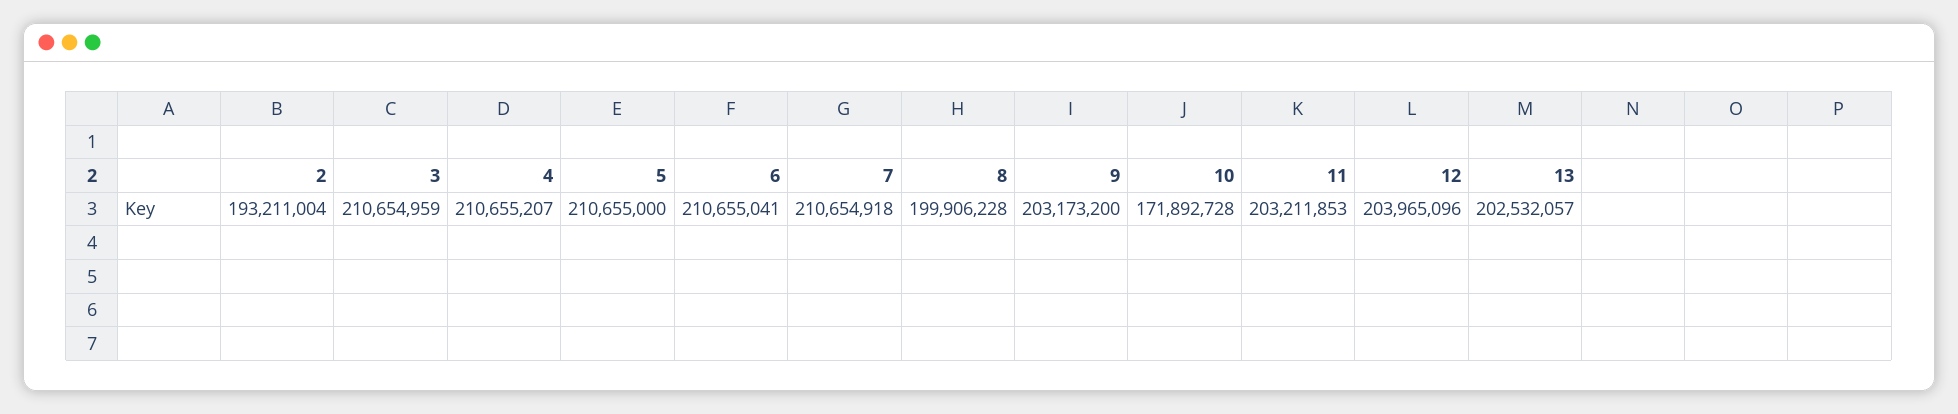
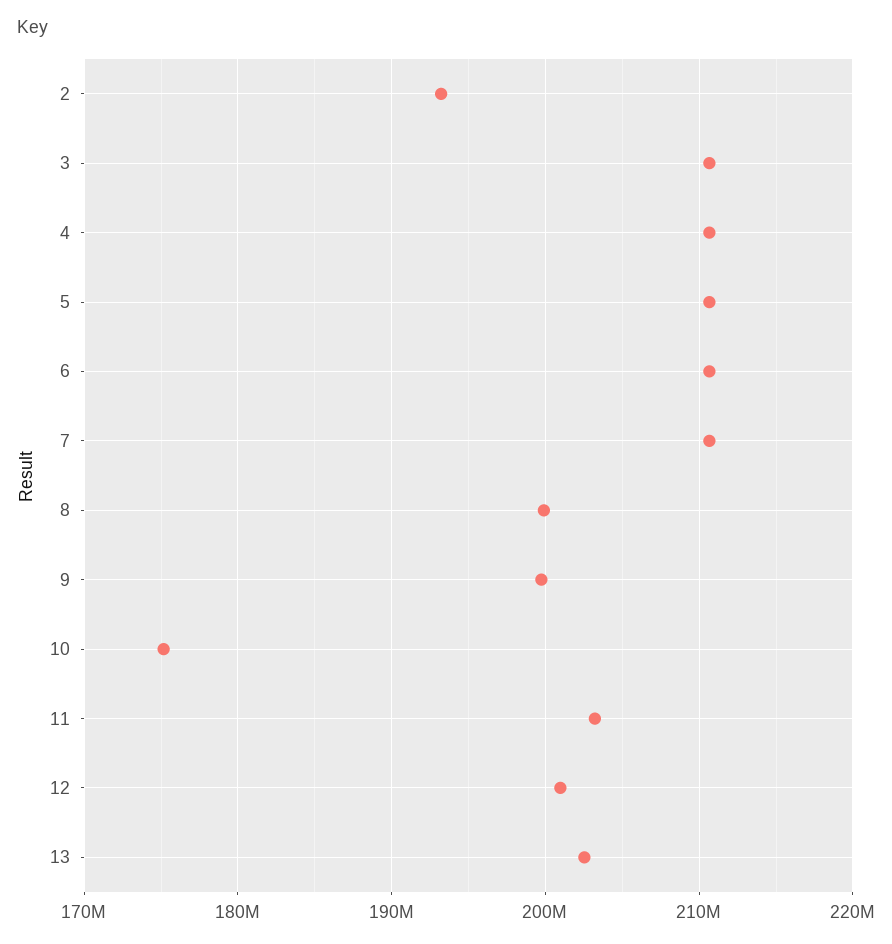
9: 203173200 -> 200000000
10: 171892728 -> 175000000
12: 203965096 -> 201000000

